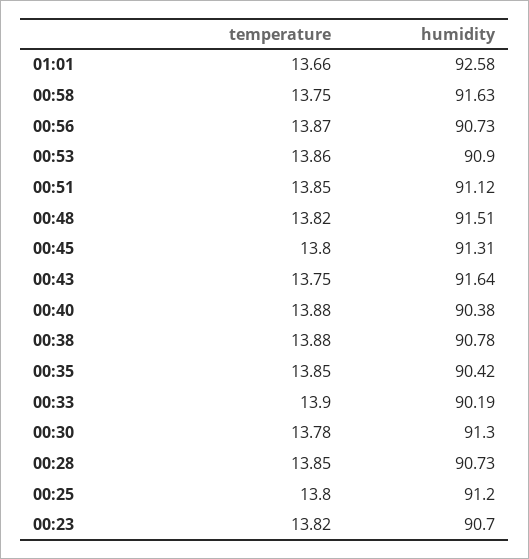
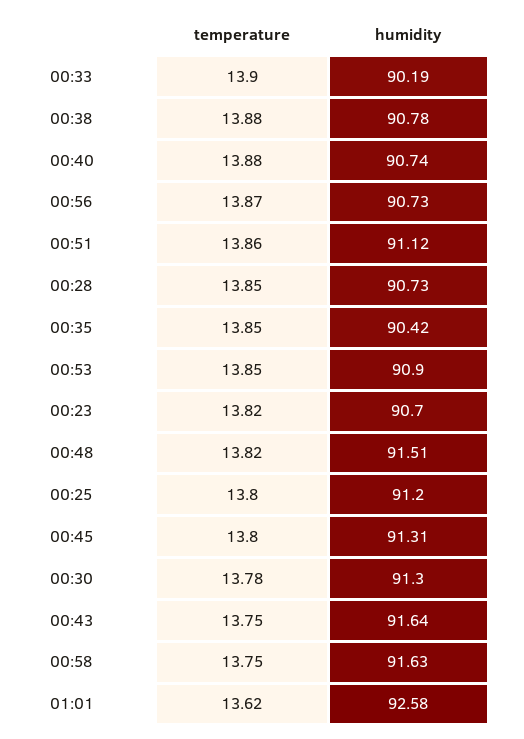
temperature, 01:01: 13.66 -> 13.62
temperature, 00:53: 13.86 -> 13.85
temperature, 00:51: 13.85 -> 13.86
humidity, 00:40: 90.38 -> 90.74

